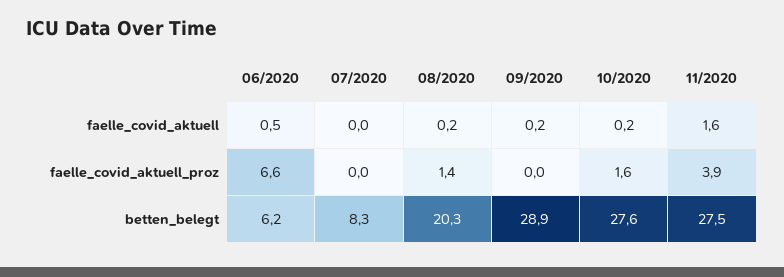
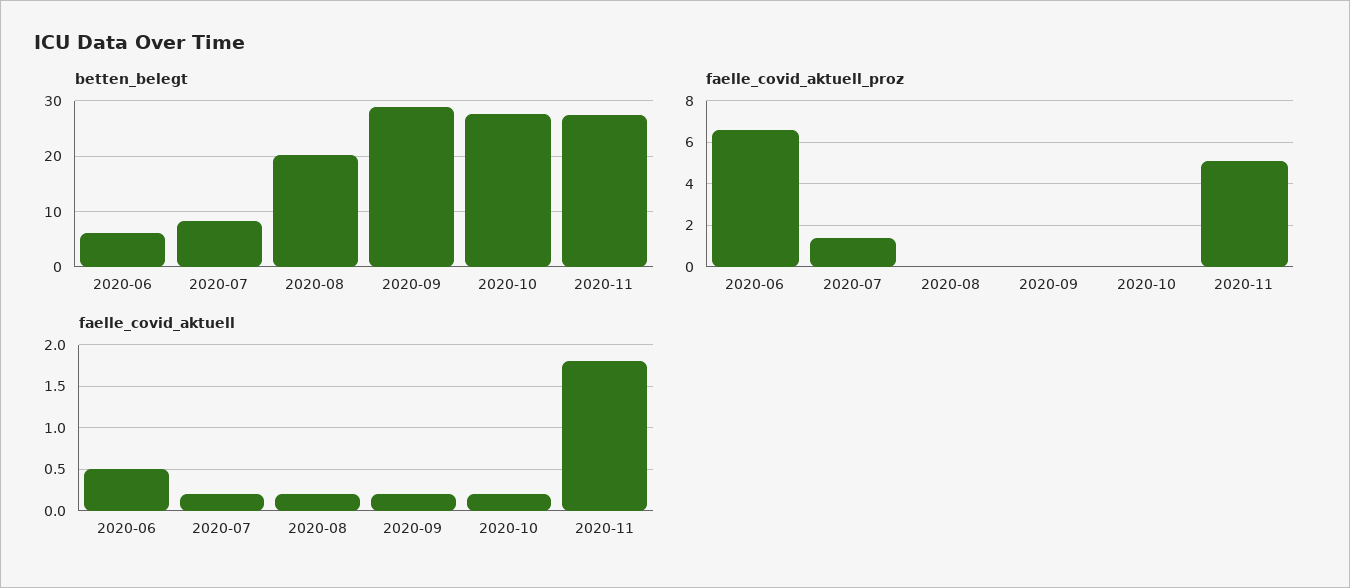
faelle_covid_aktuell, 07/2020: 0 -> 0.2
faelle_covid_aktuell, 11/2020: 1.6 -> 1.8
faelle_covid_aktuell_proz, 07/2020: 0 -> 1.5
faelle_covid_aktuell_proz, 08/2020: 1.4 -> 0
faelle_covid_aktuell_proz, 10/2020: 1.6 -> 0
faelle_covid_aktuell_proz, 11/2020: 3.9 -> 5

